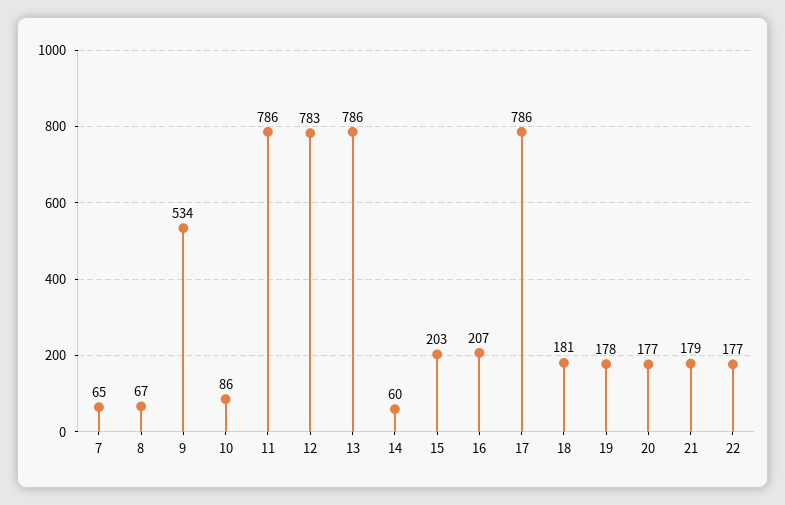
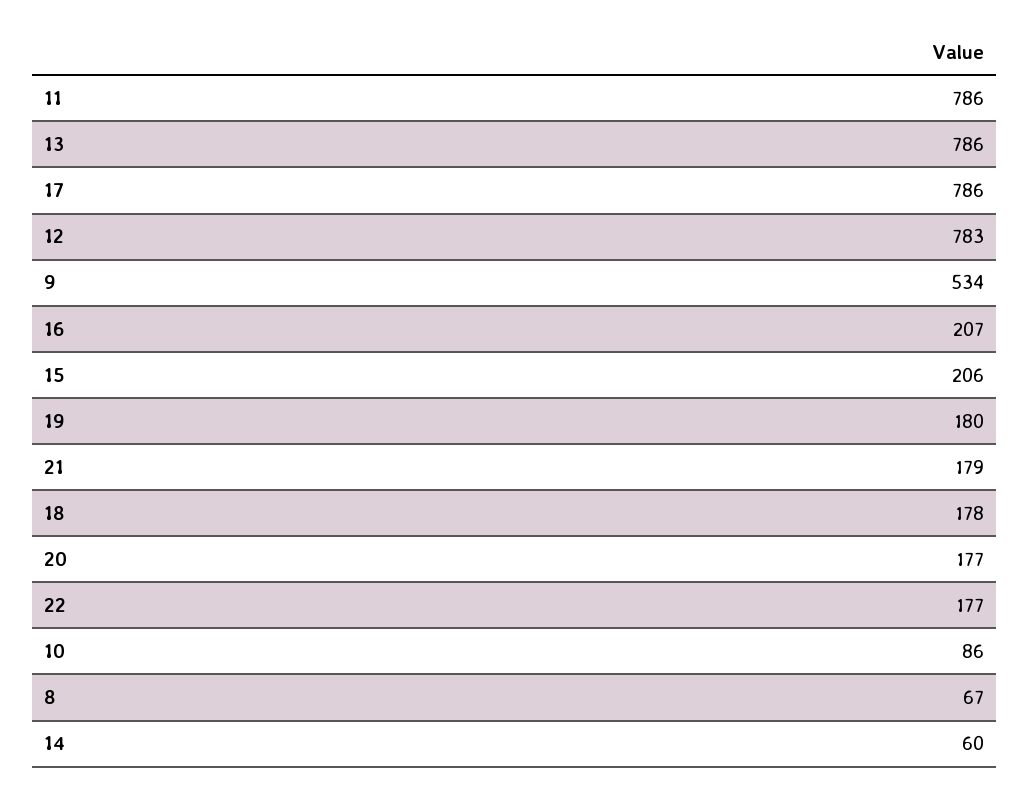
7: 65 -> none
15: 203 -> 206
18: 181 -> 178
19: 178 -> 180

